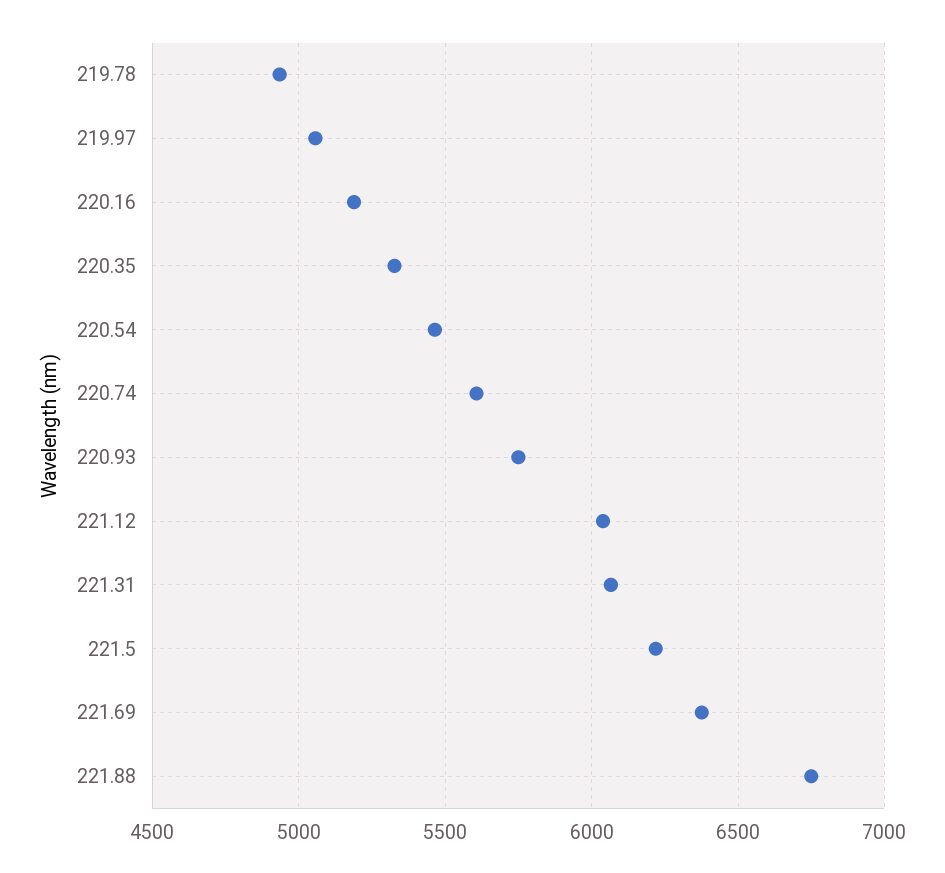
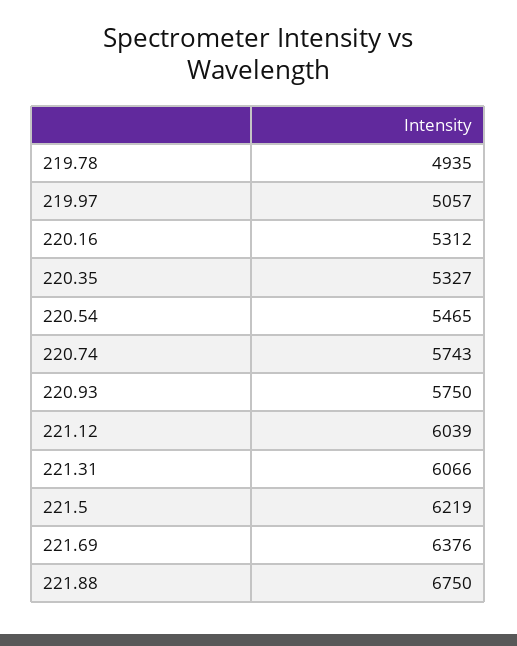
220.16: 5200 -> 5312
220.74: 5600 -> 5743

